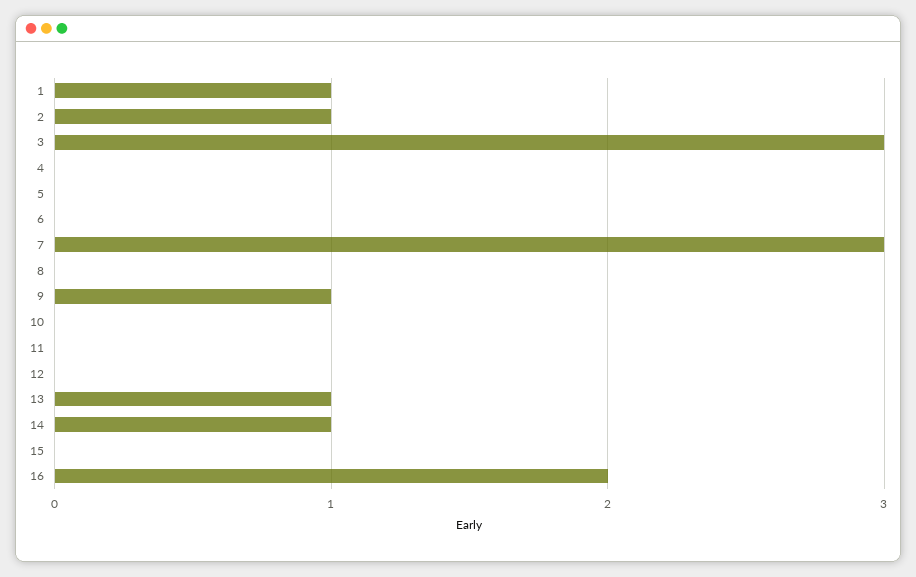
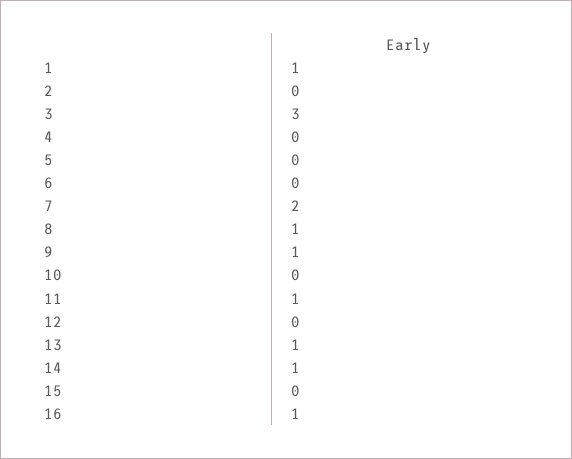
2: 1 -> 0
7: 3 -> 2
8: 0 -> 1
11: 0 -> 1
16: 2 -> 1

